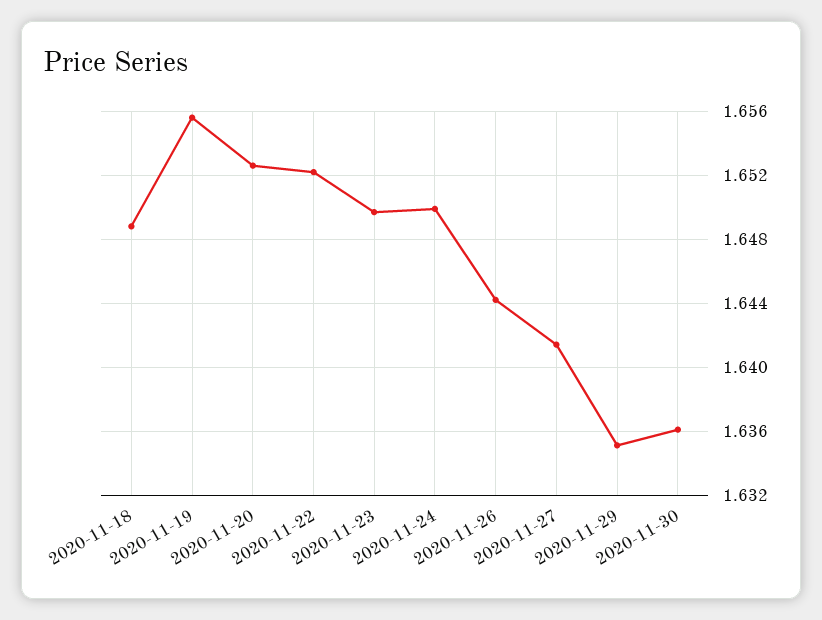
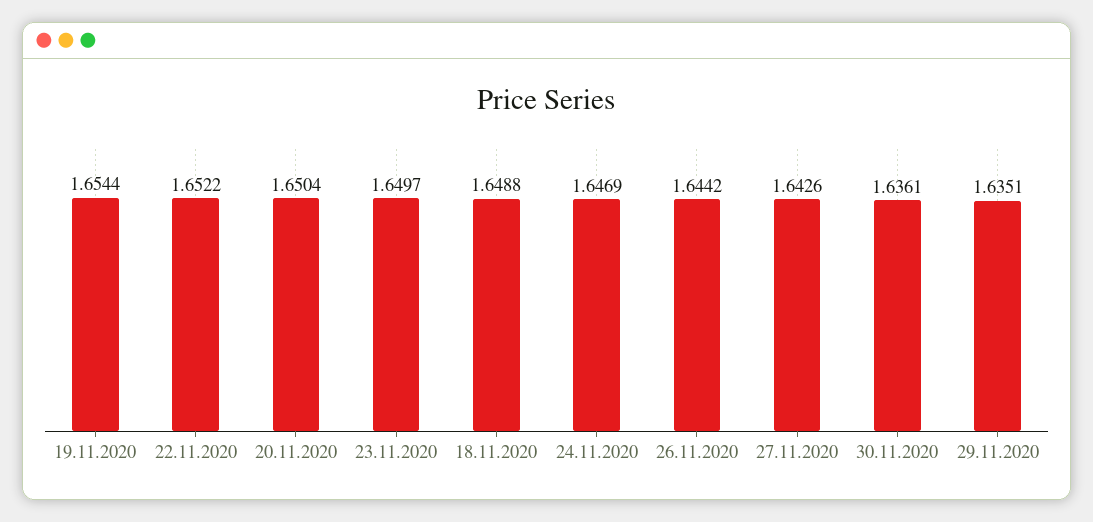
2020-11-19: 1.6555 -> 1.6544
2020-11-20: 1.6525 -> 1.6504
2020-11-24: 1.65 -> 1.6469
2020-11-27: 1.6415 -> 1.6426

